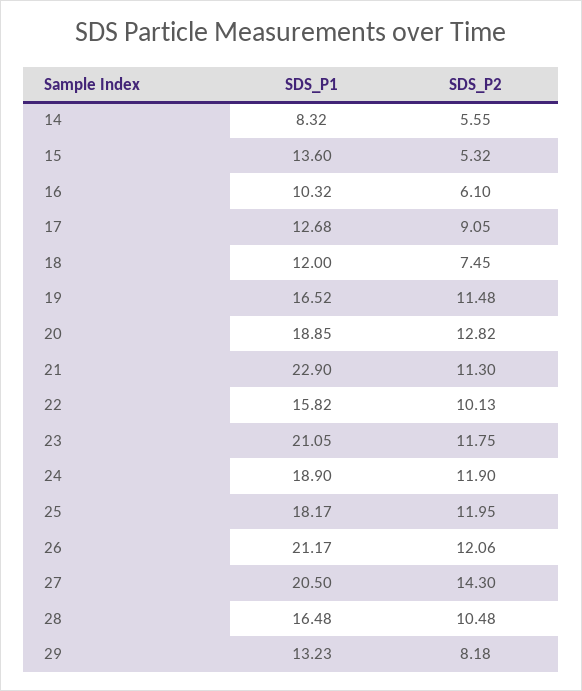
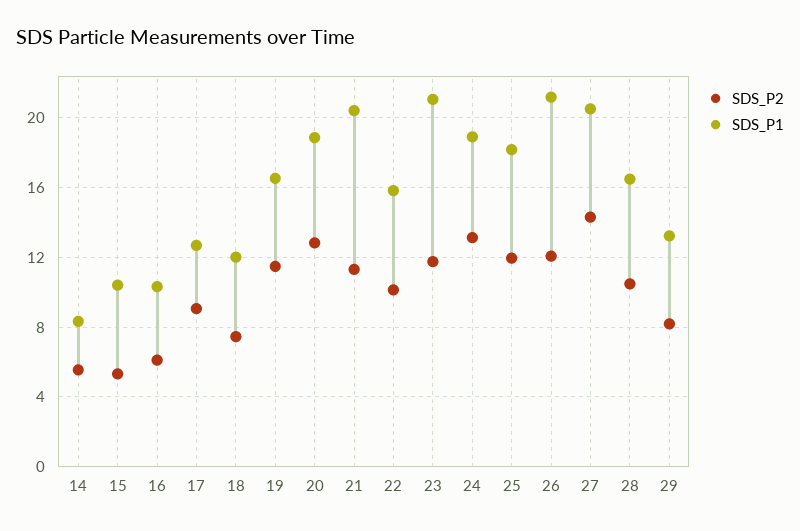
SDS_P1, 15: 13.6 -> 10.5
SDS_P1, 21: 22.9 -> 20.5
SDS_P2, 24: 11.9 -> 13

